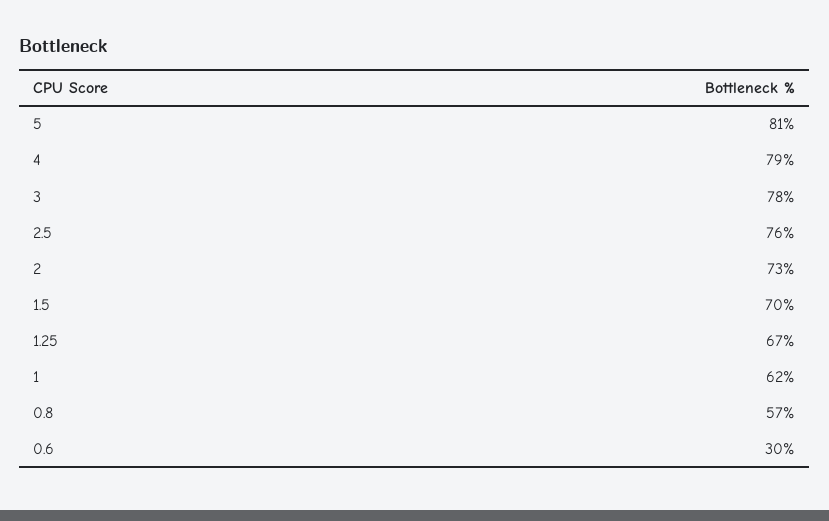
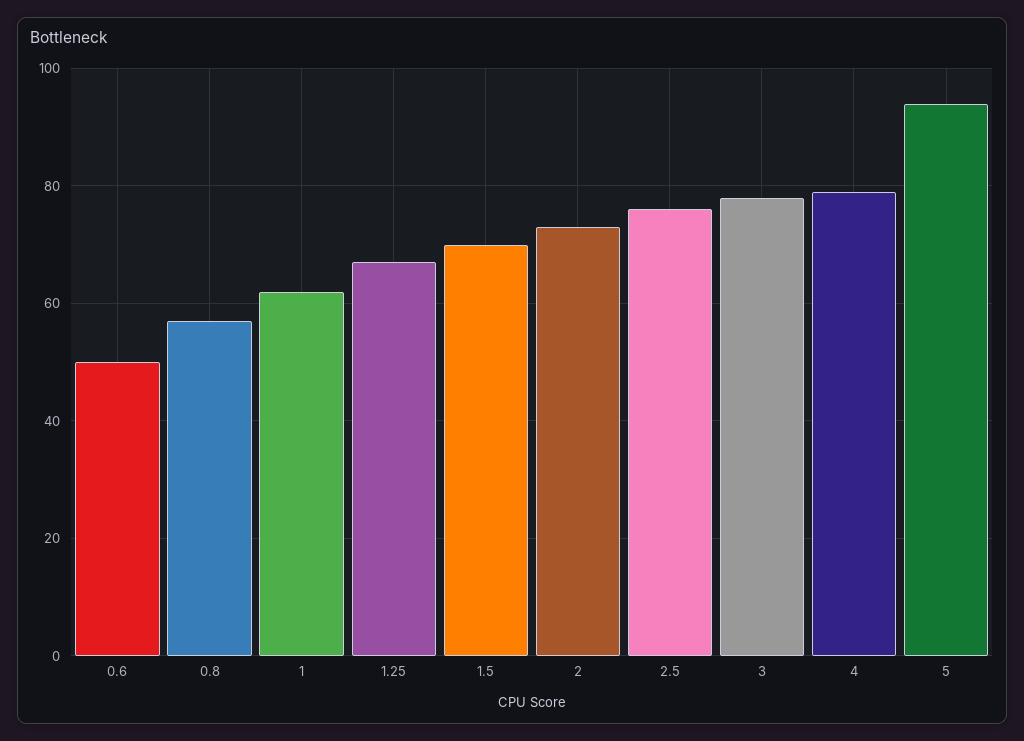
5: 81 -> 95
0.6: 30 -> 50

